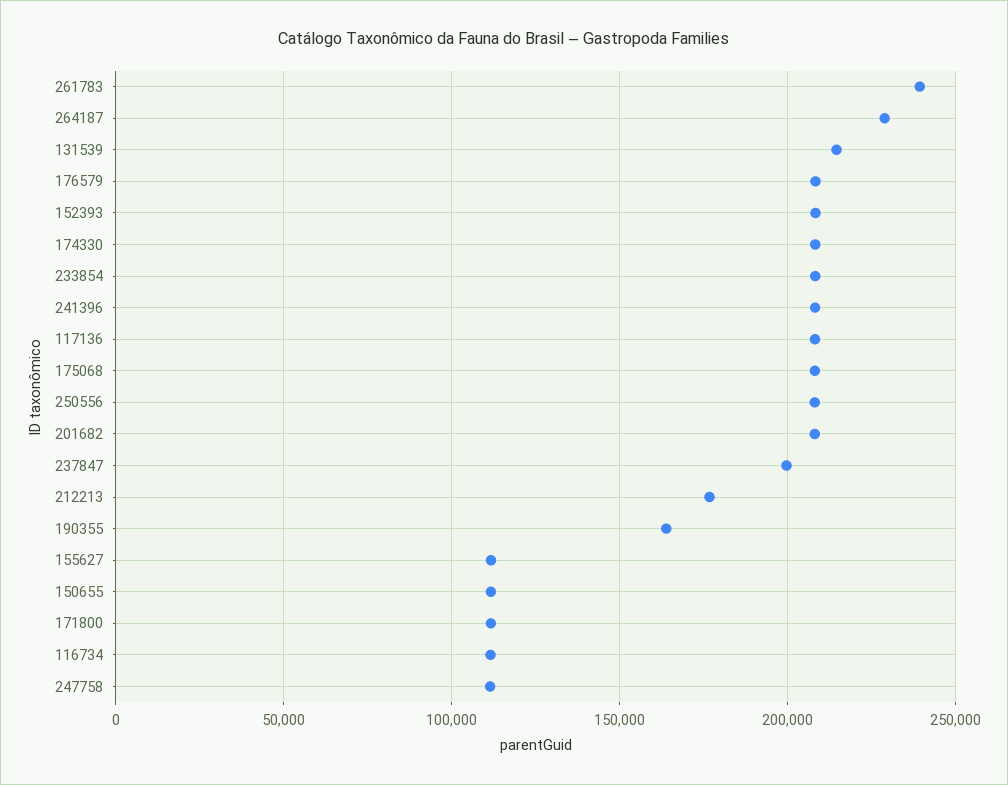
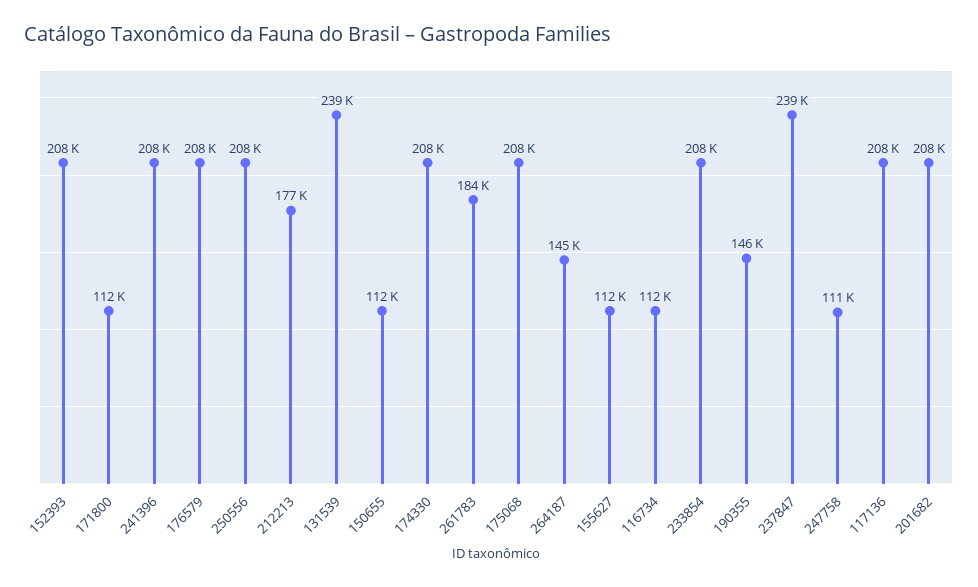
261783: 240000 -> 184000
264187: 230000 -> 145000
131539: 215000 -> 239000
237847: 200000 -> 239000
190355: 165000 -> 146000

